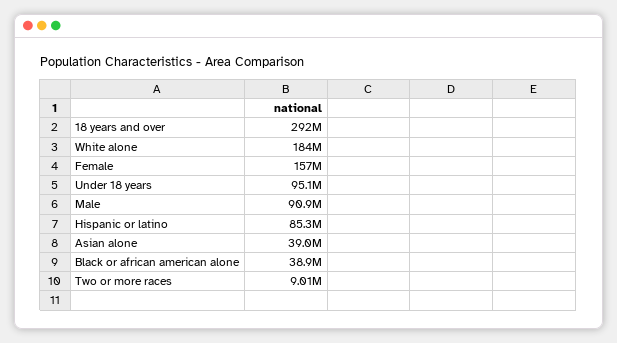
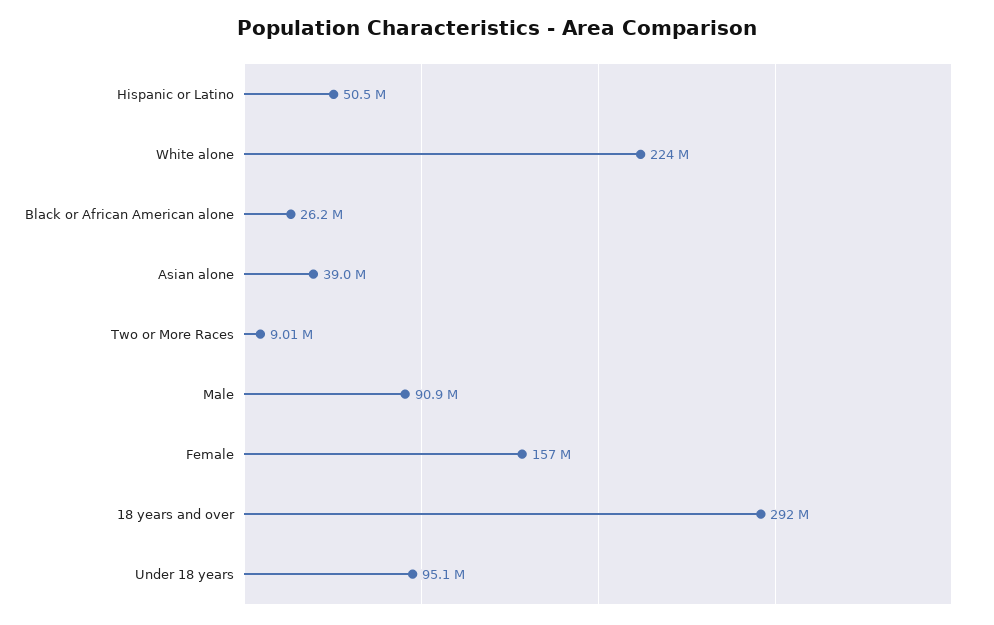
White alone: 184000000 -> 224000000
Hispanic or latino: 85300000 -> 50500000
Black or african american alone: 38900000 -> 26200000

